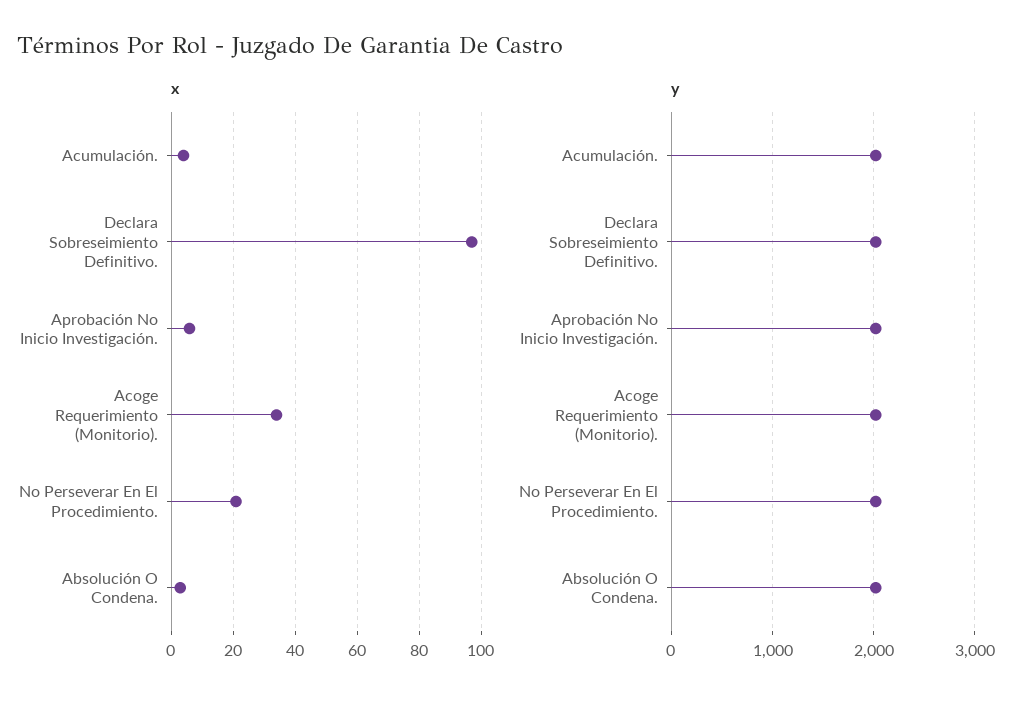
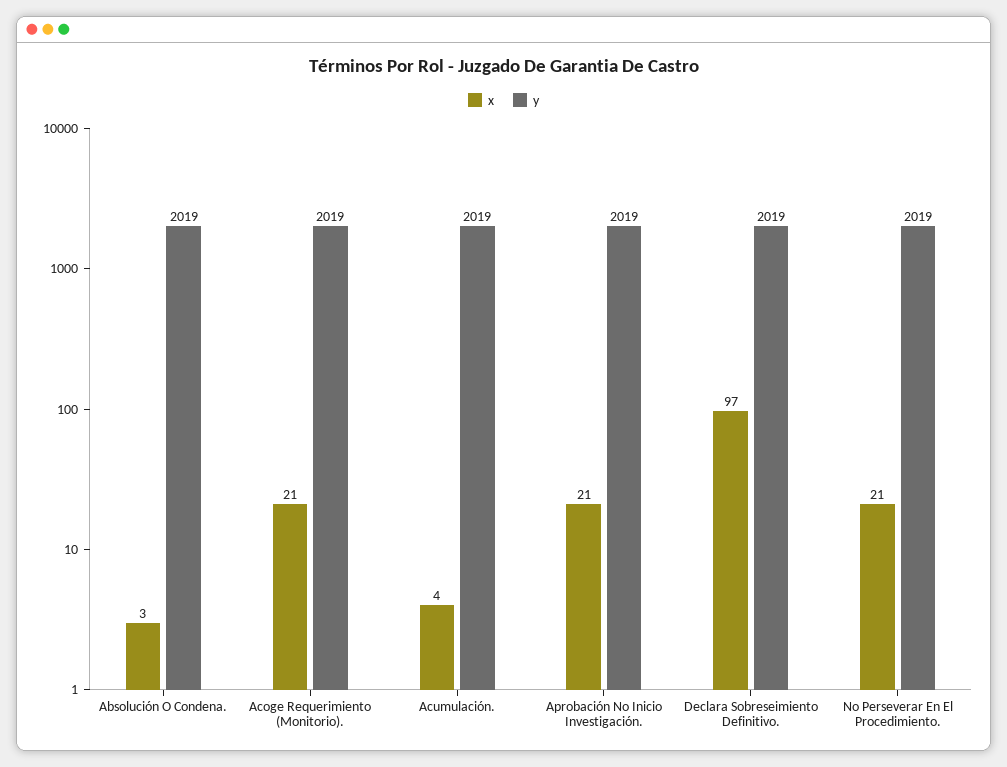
x, Aprobación No Inicio Investigación.: 5 -> 21
x, Acoge Requerimiento (Monitorio).: 35 -> 21

